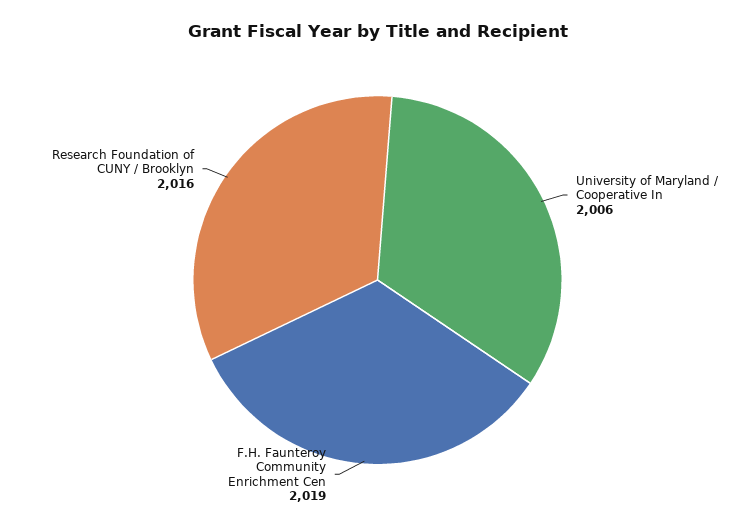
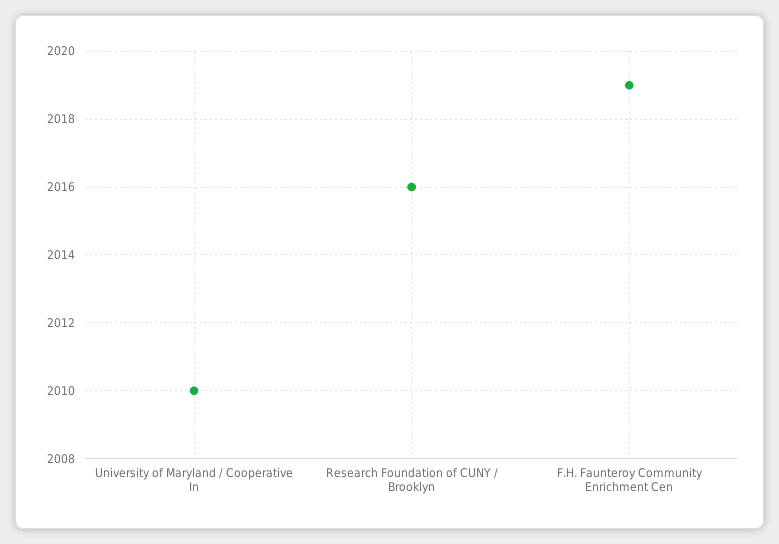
University of Maryland / Cooperative In: 2006 -> 2010

